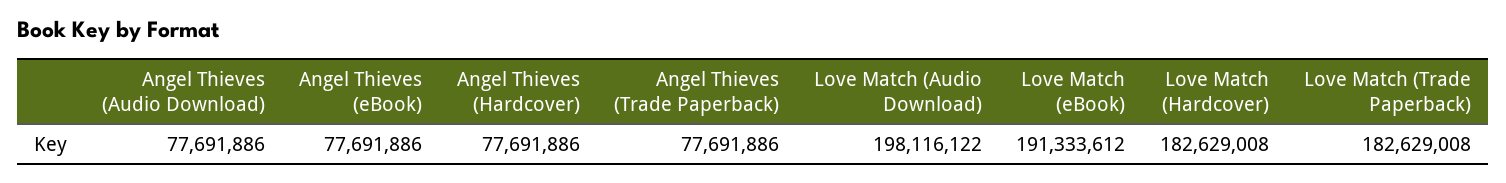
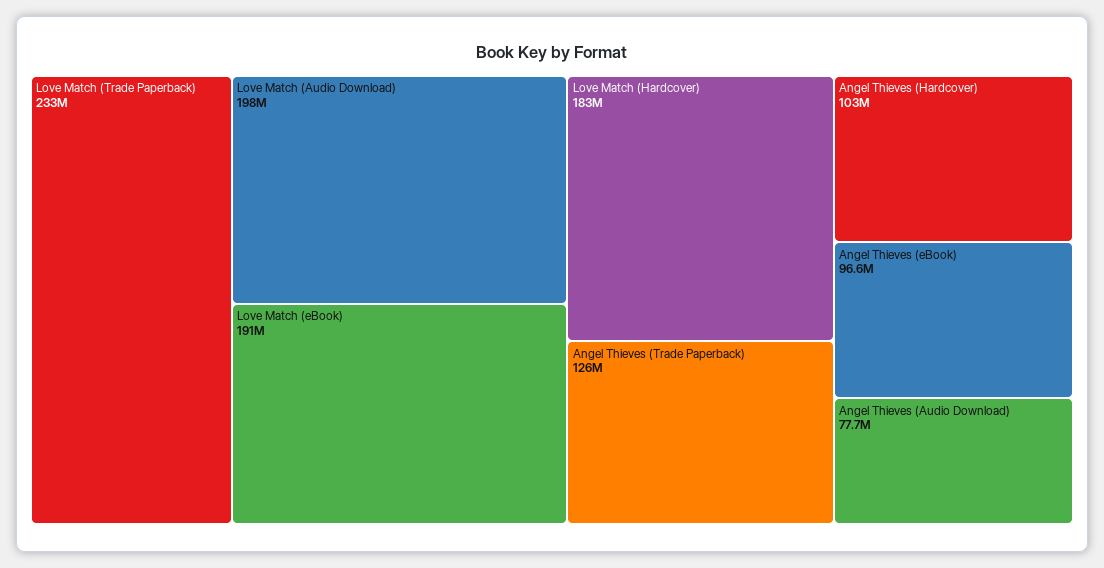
Angel Thieves (eBook): 77691886 -> 96600000
Angel Thieves (Hardcover): 77691886 -> 103000000
Angel Thieves (Trade Paperback): 77691886 -> 126000000
Love Match (Trade Paperback): 182629008 -> 233000000

